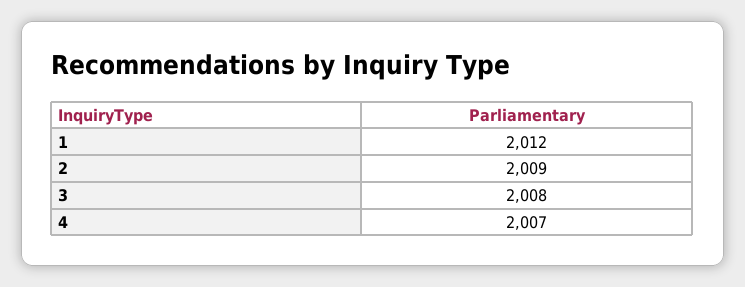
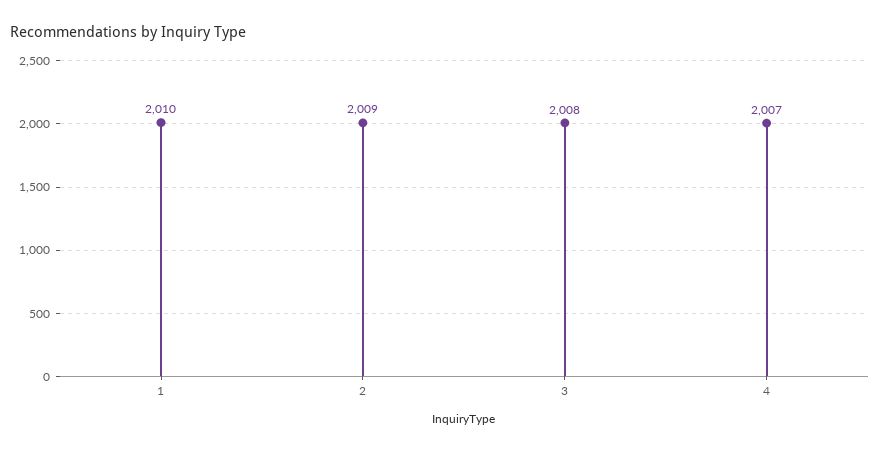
1: 2012 -> 2010

